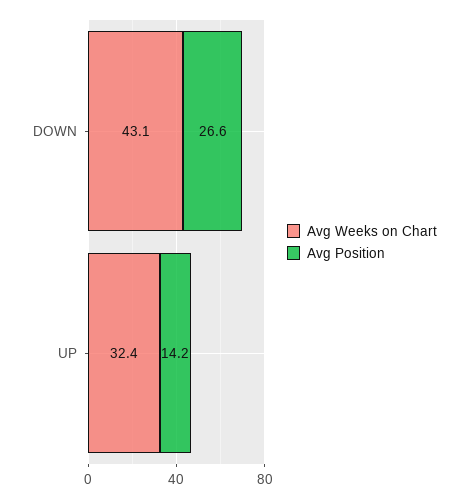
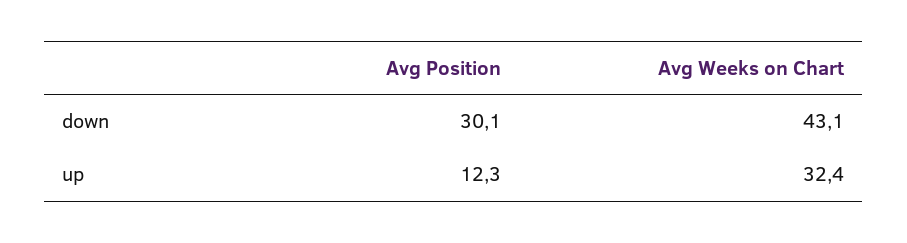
Avg Position, DOWN: 26.6 -> 30.1
Avg Position, UP: 14.2 -> 12.3

